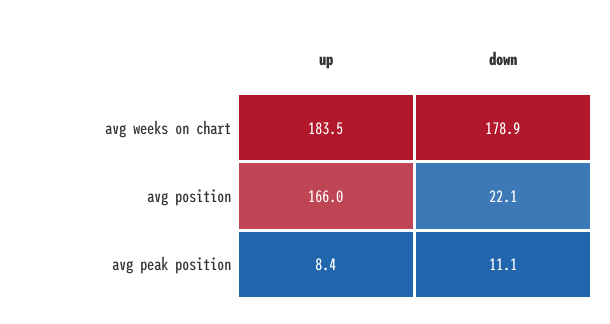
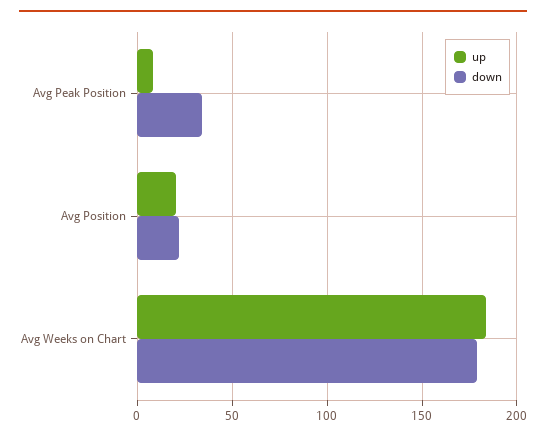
up, avg position: 166 -> 20
down, avg peak position: 11.1 -> 35

